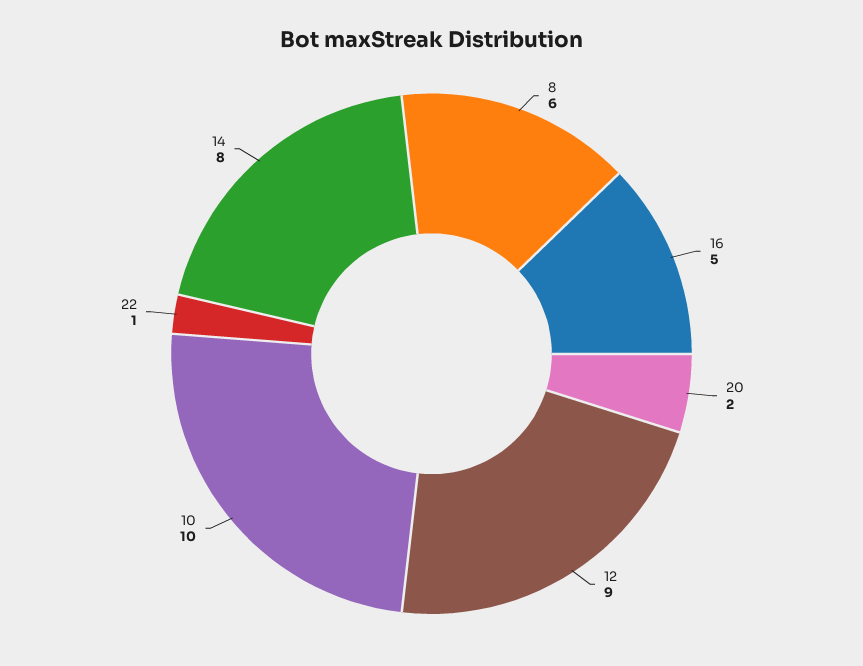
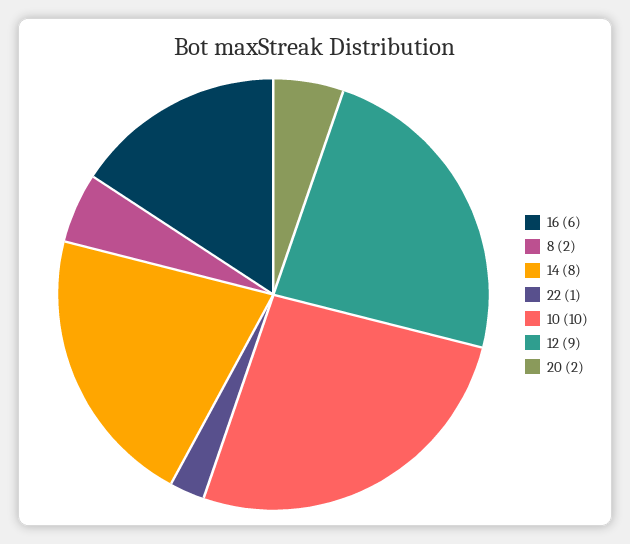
8: 6 -> 2
16: 5 -> 6

